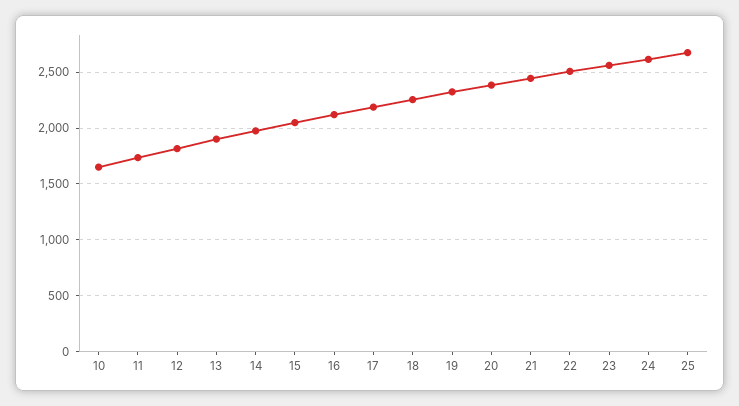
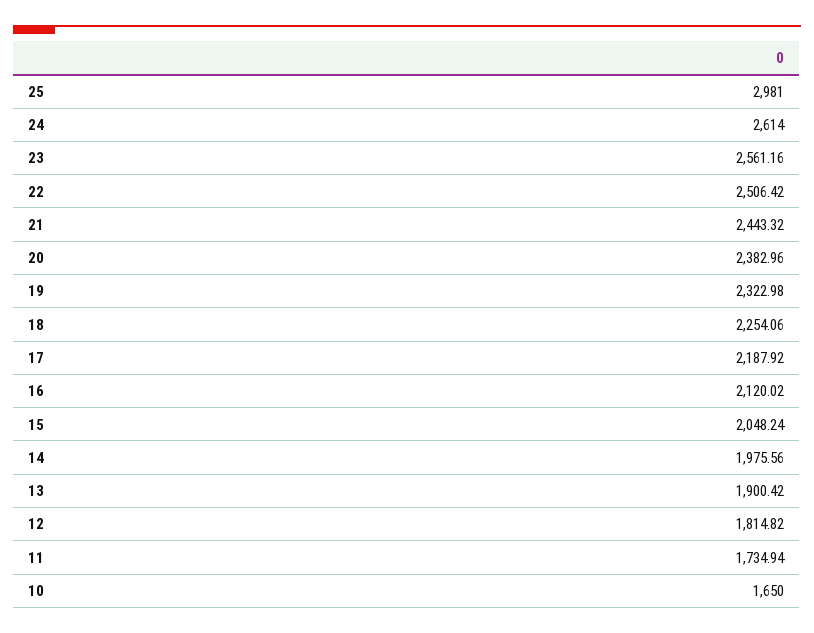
25: 2700 -> 2981

